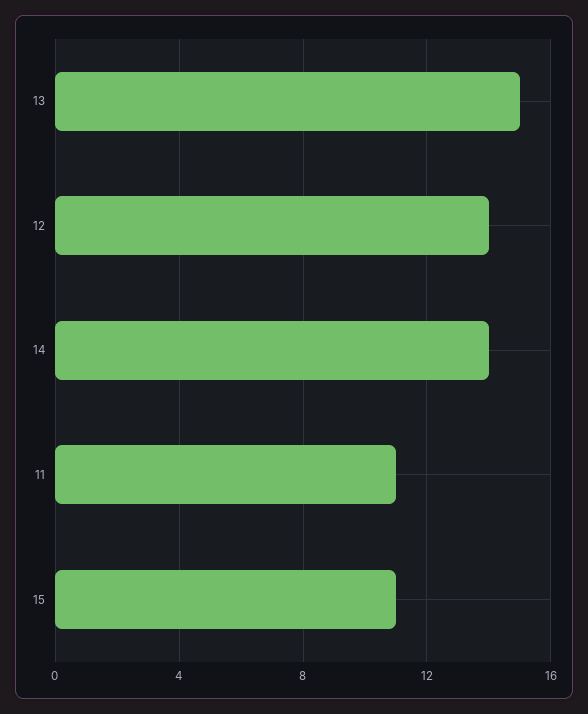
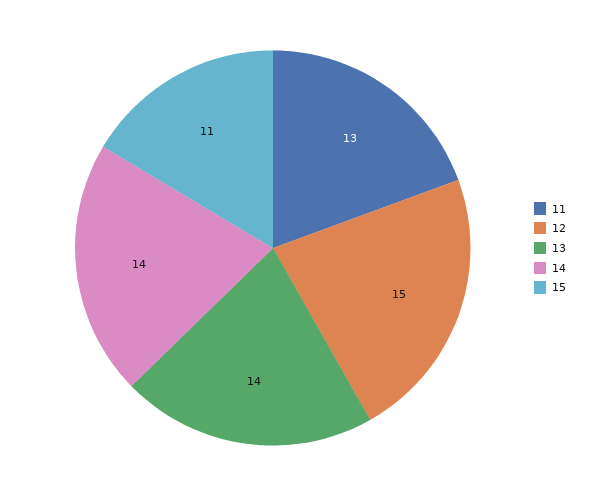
13: 15 -> 14
12: 14 -> 15
11: 11 -> 13

